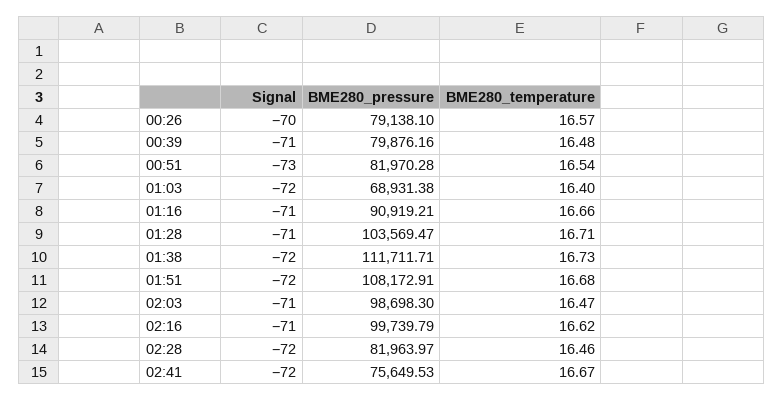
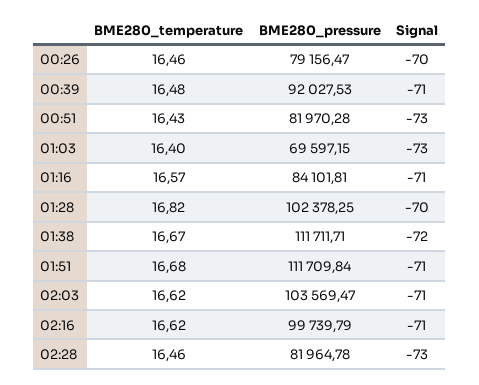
BME280_pressure, 00:26: 79138.1 -> 79156.47
BME280_temperature, 00:26: 16.57 -> 16.46
BME280_pressure, 00:39: 79876.16 -> 92027.53
BME280_temperature, 00:51: 16.54 -> 16.43
Signal, 01:03: -72 -> -73
BME280_pressure, 01:03: 68931.38 -> 69597.15
BME280_pressure, 01:16: 90919.21 -> 84101.81
BME280_temperature, 01:16: 16.66 -> 16.57
Signal, 01:28: -71 -> -70
BME280_pressure, 01:28: 103569.47 -> 102378.25
BME280_temperature, 01:28: 16.71 -> 16.82
BME280_temperature, 01:38: 16.73 -> 16.67
Signal, 01:51: -72 -> -71
BME280_pressure, 01:51: 108172.91 -> 111709.84
BME280_pressure, 02:03: 98698.3 -> 103569.47
BME280_temperature, 02:03: 16.47 -> 16.62
Signal, 02:28: -72 -> -73
BME280_pressure, 02:28: 81963.97 -> 81964.78
Signal, 02:41: -72 -> none
BME280_pressure, 02:41: 75649.53 -> none
BME280_temperature, 02:41: 16.67 -> none

